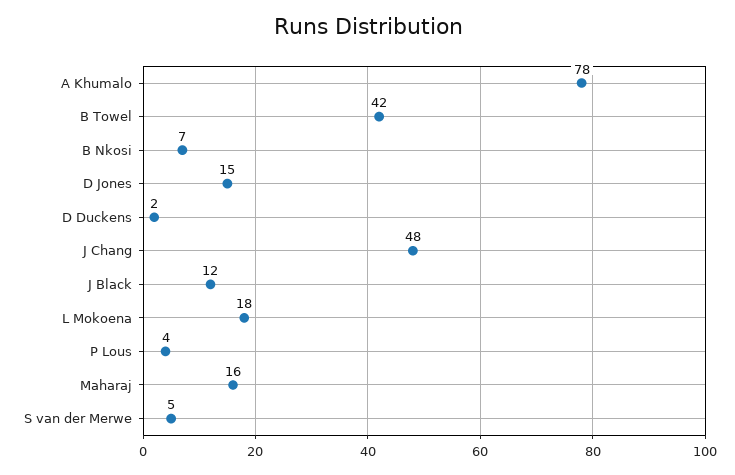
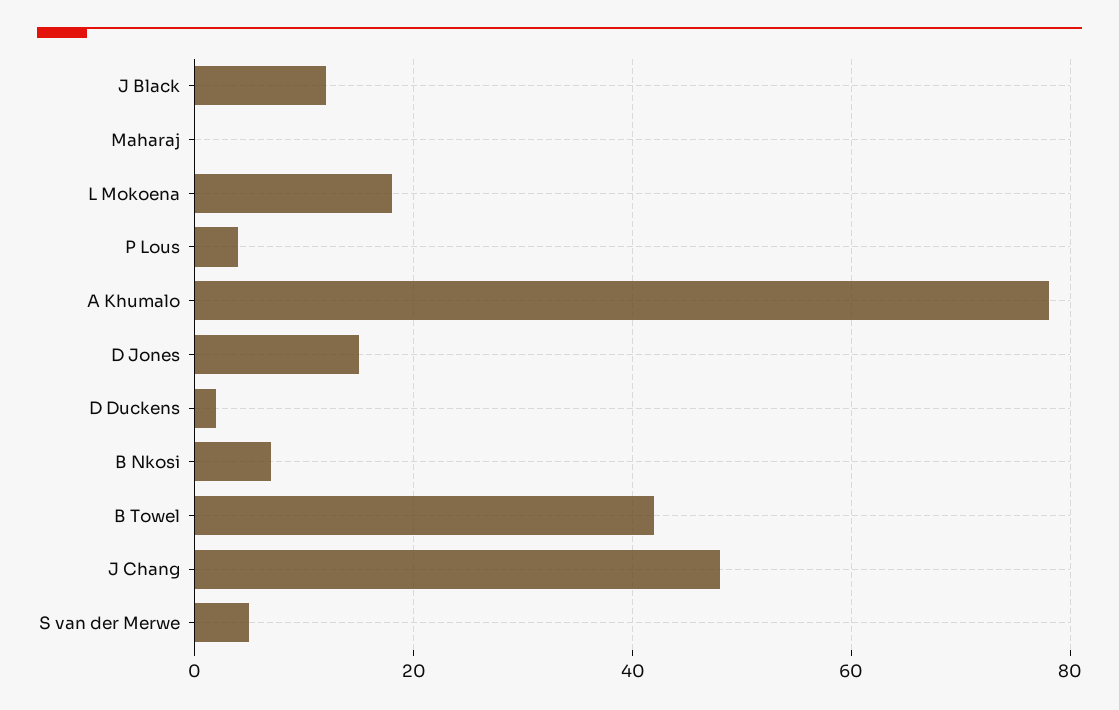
Maharaj: 16 -> 0

